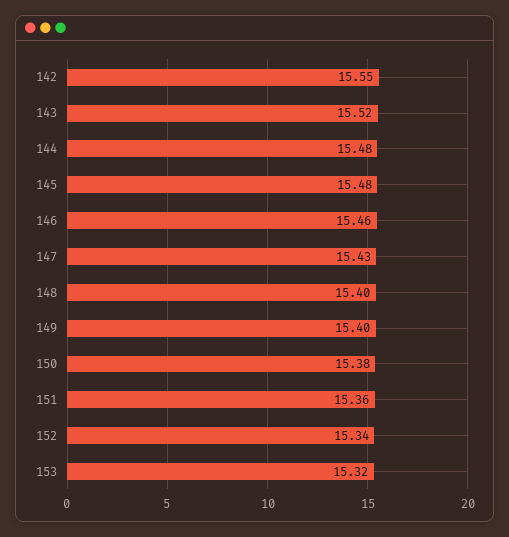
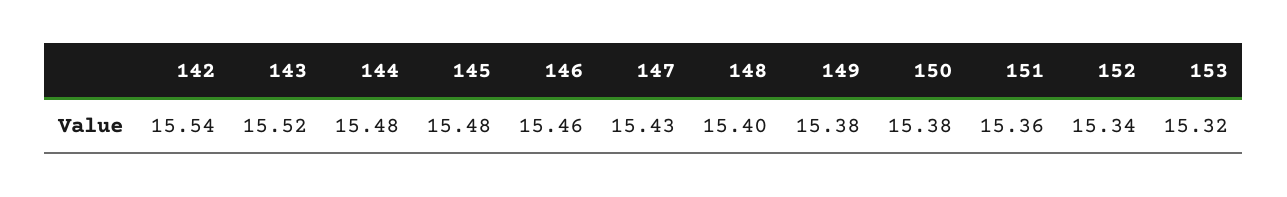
142: 15.55 -> 15.54
149: 15.4 -> 15.38

